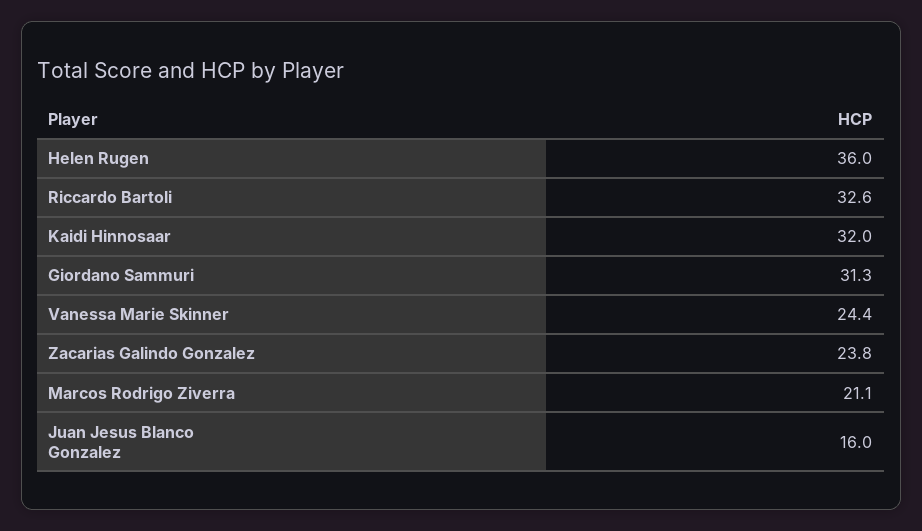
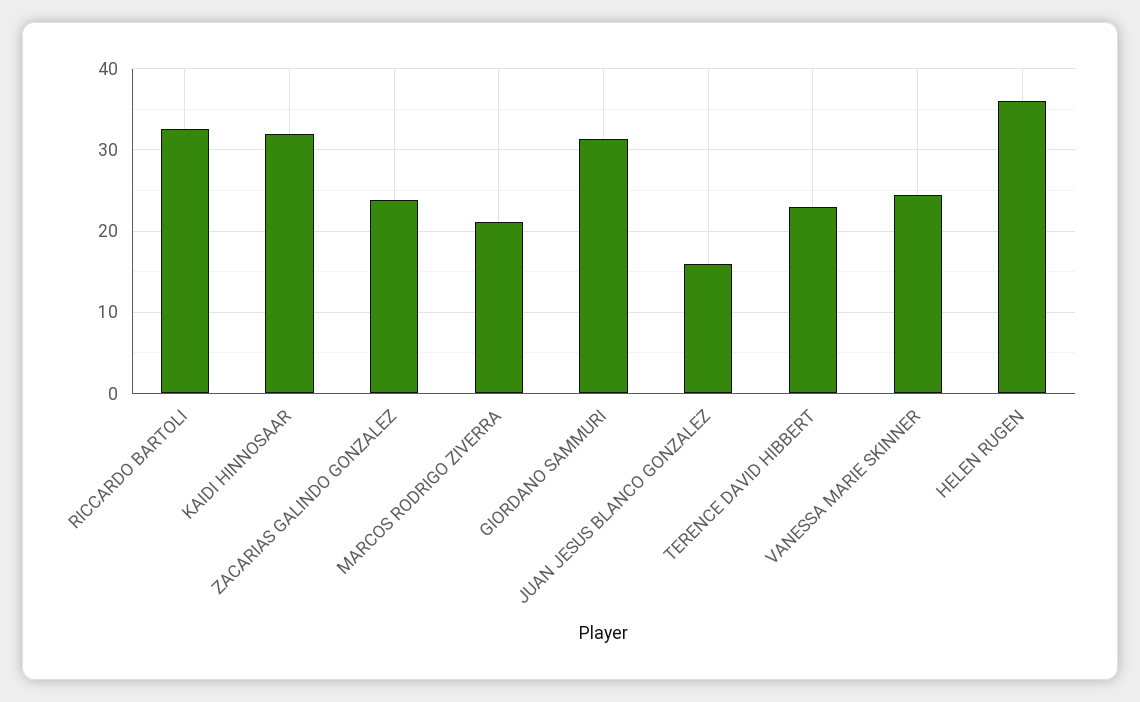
TERENCE DAVID HIBBERT: none -> 23

